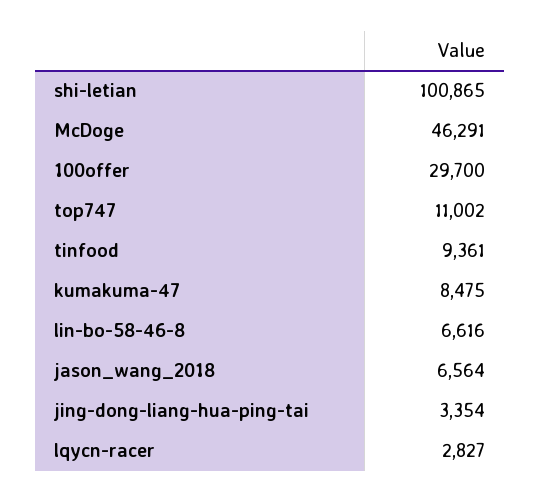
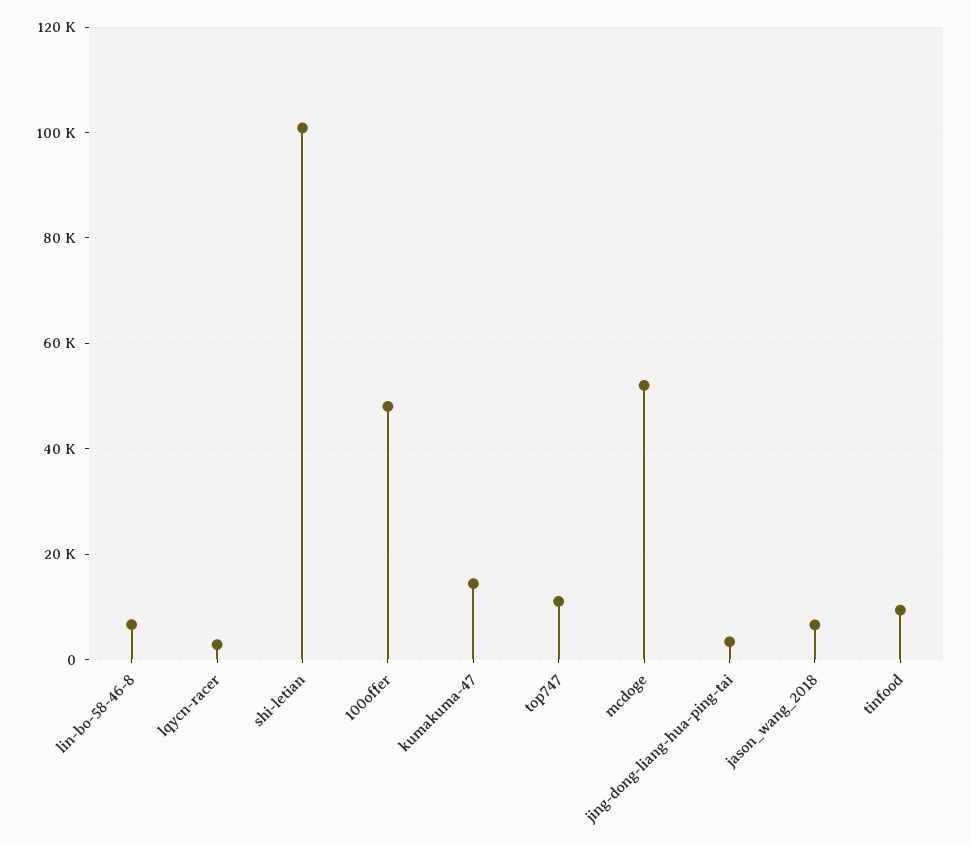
McDoge: 46291 -> 52000
100offer: 29700 -> 48000
kumakuma-47: 8475 -> 14000

